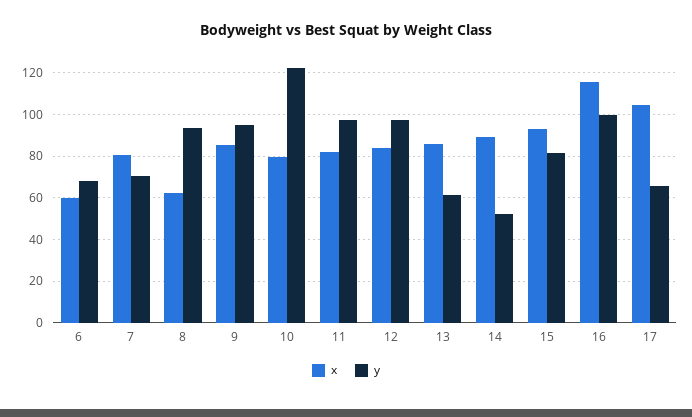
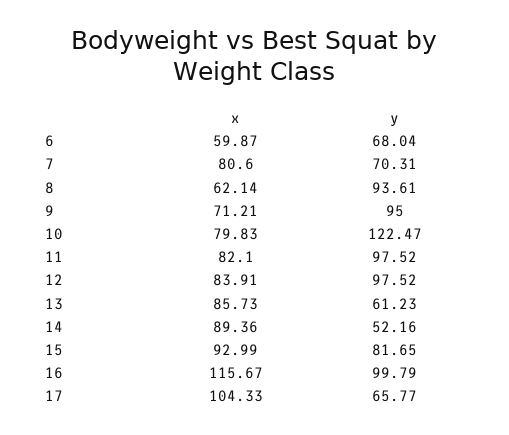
x, 9: 85 -> 71.21

